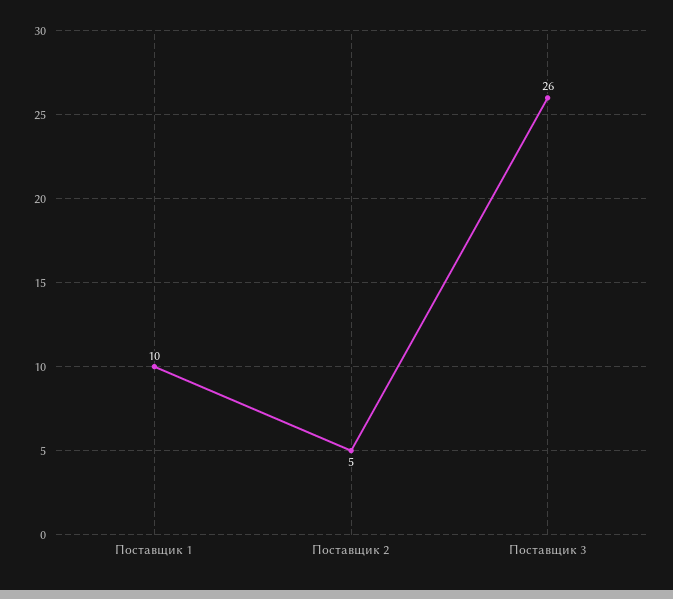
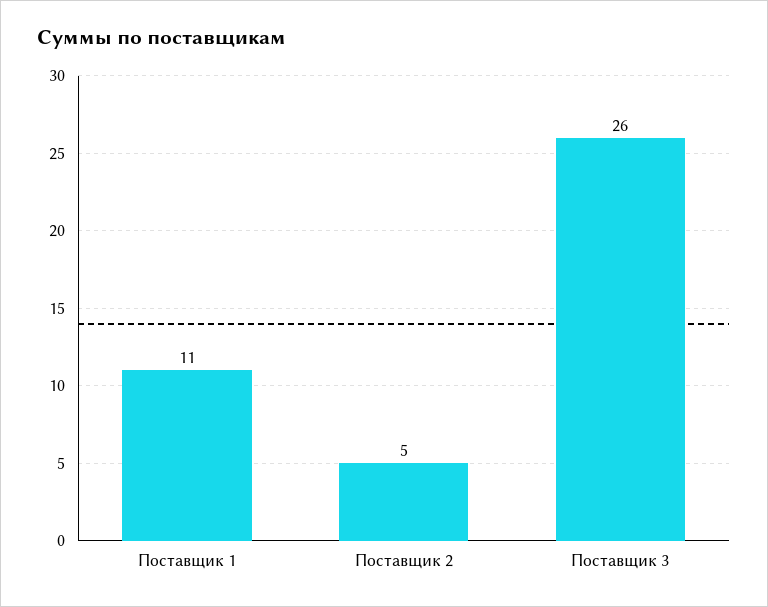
Поставщик 1: 10 -> 11

